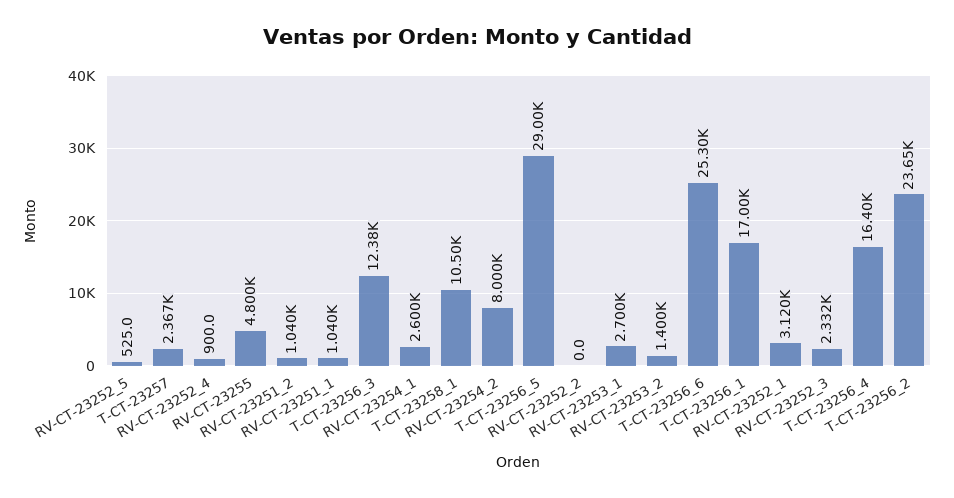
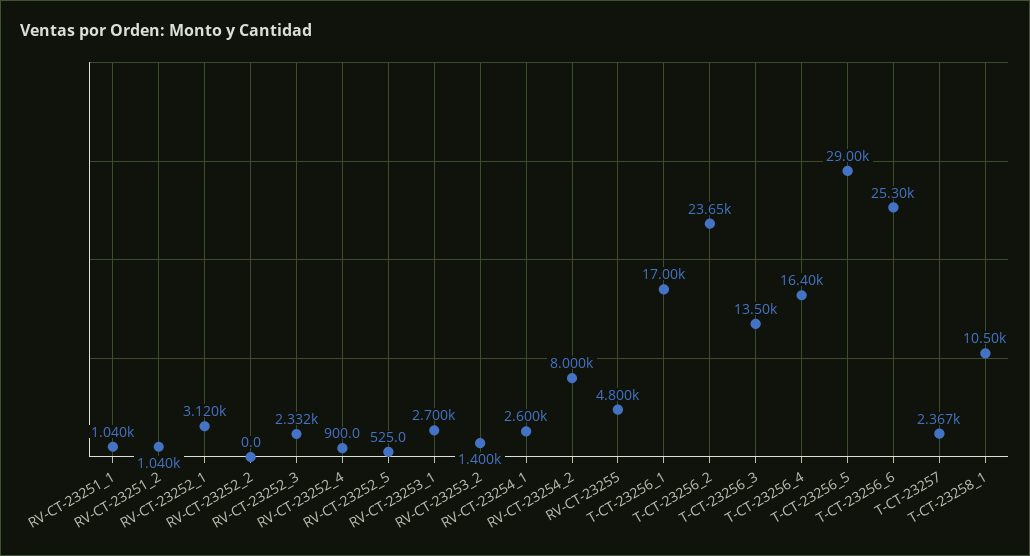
T-CT-23256_3: 12380 -> 13500

